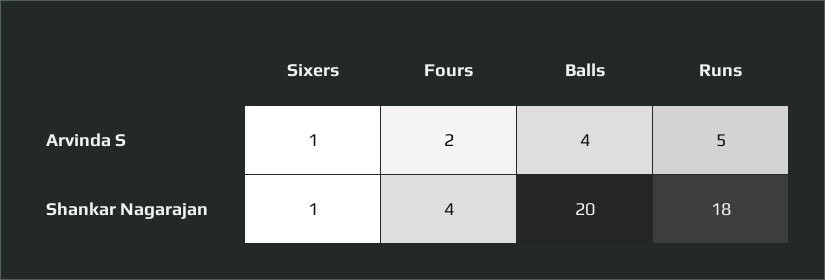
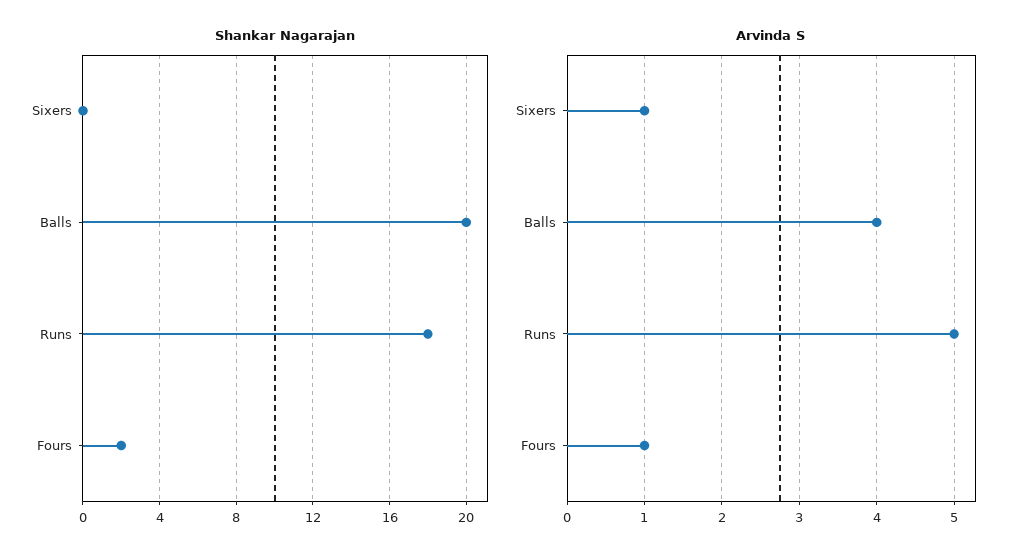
Arvinda S, Fours: 2 -> 1
Shankar Nagarajan, Sixers: 1 -> 0
Shankar Nagarajan, Fours: 4 -> 2

